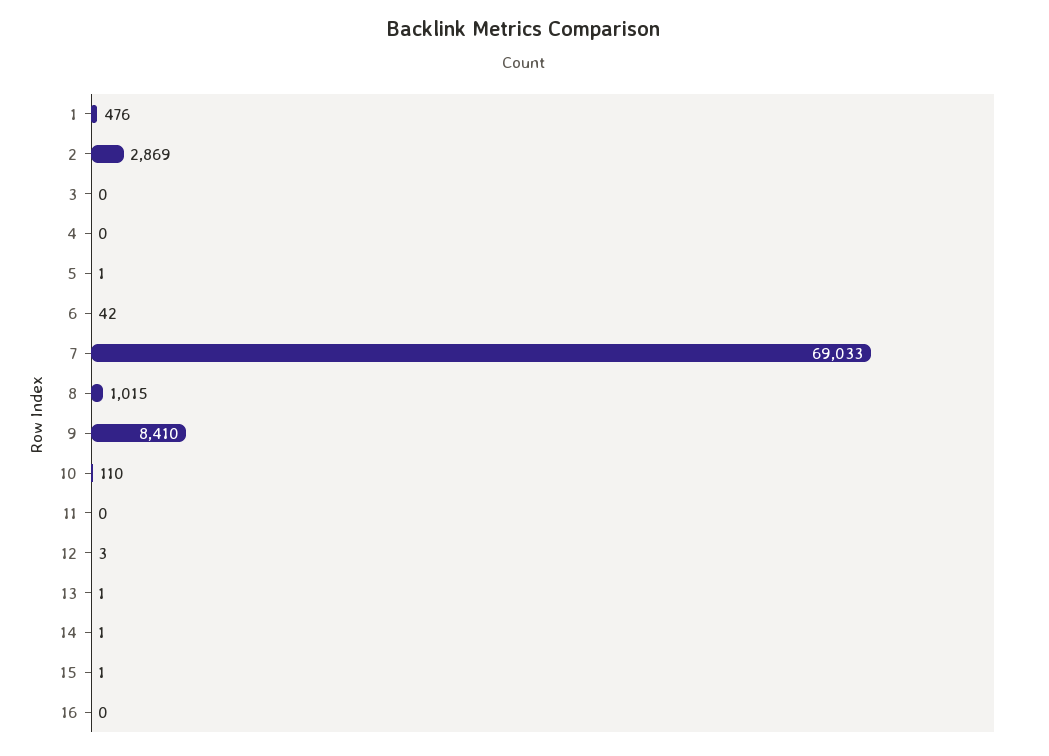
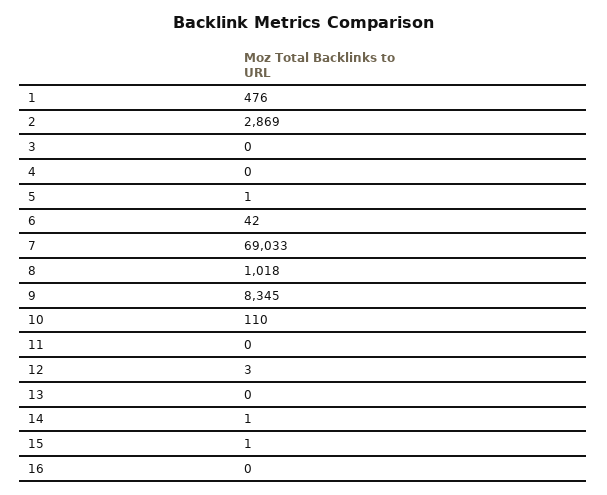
8: 1015 -> 1018
9: 8410 -> 8345
13: 1 -> 0

